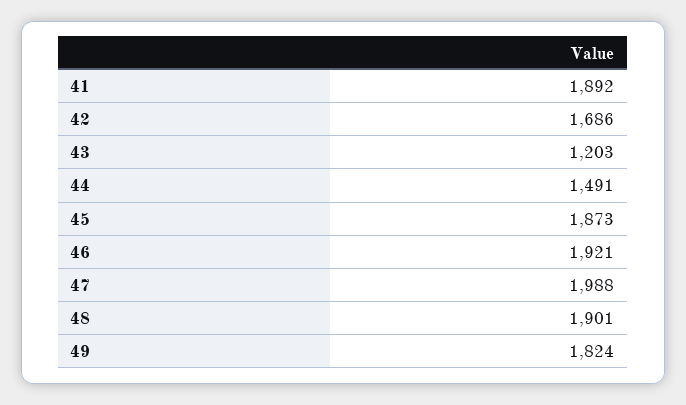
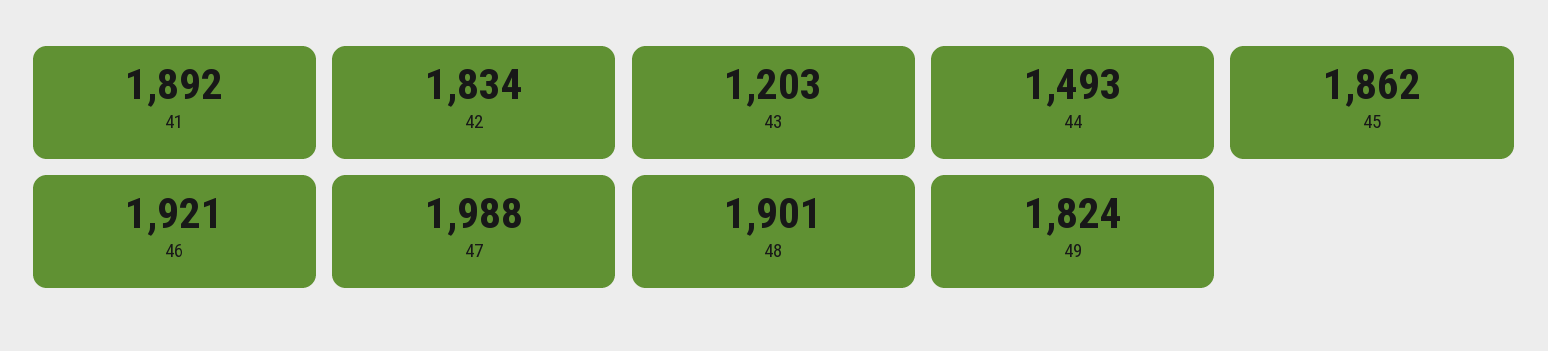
42: 1686 -> 1834
44: 1491 -> 1493
45: 1873 -> 1862

